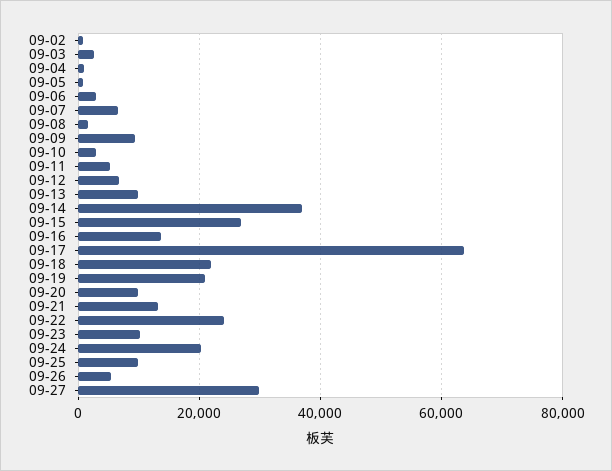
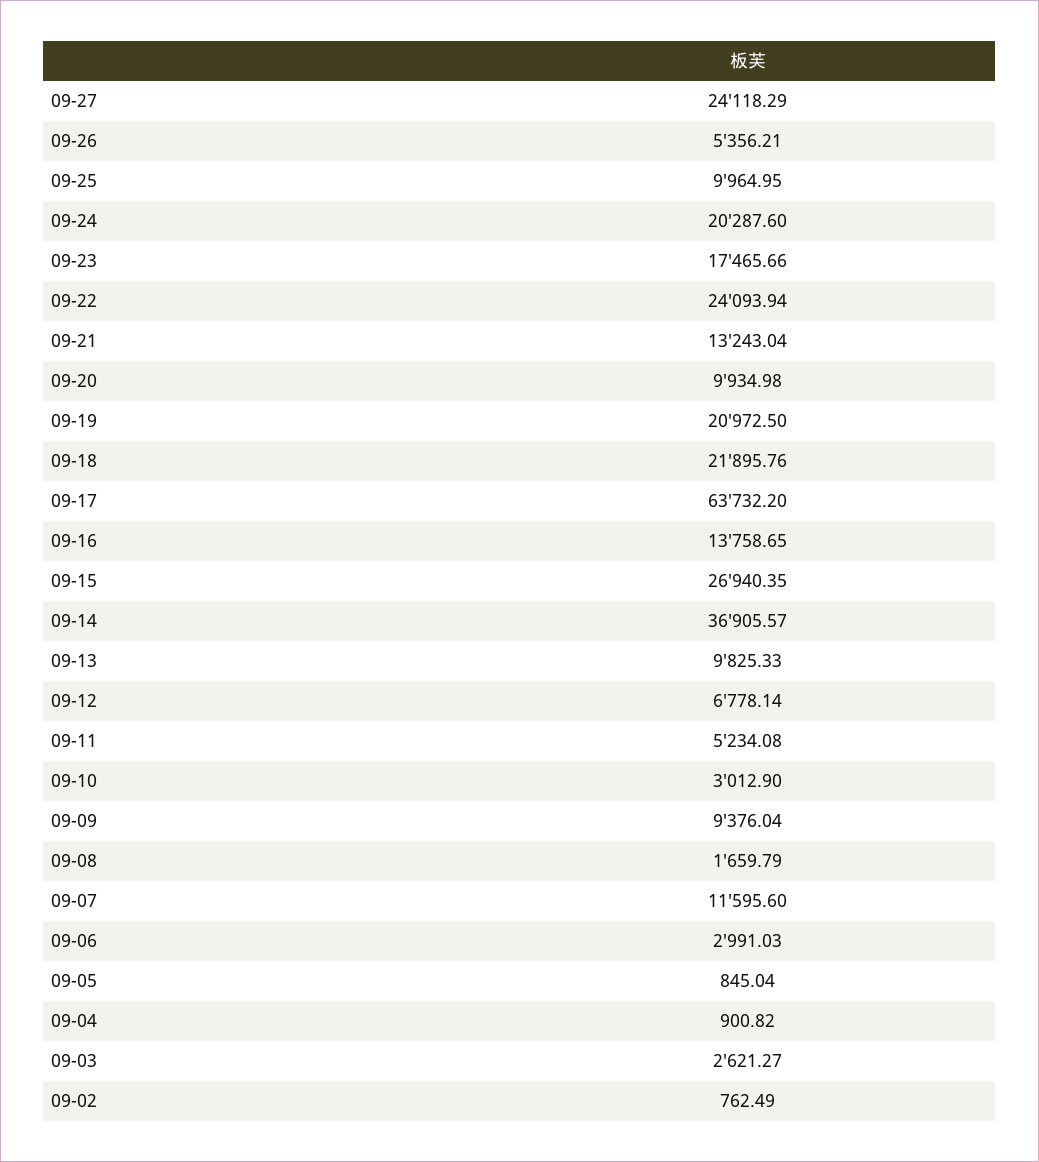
09-07: 6000 -> 11595.6
09-23: 10000 -> 17465.66
09-27: 30000 -> 24118.29

